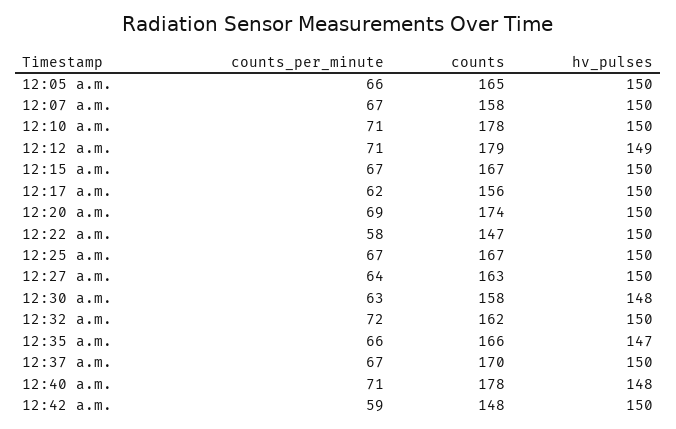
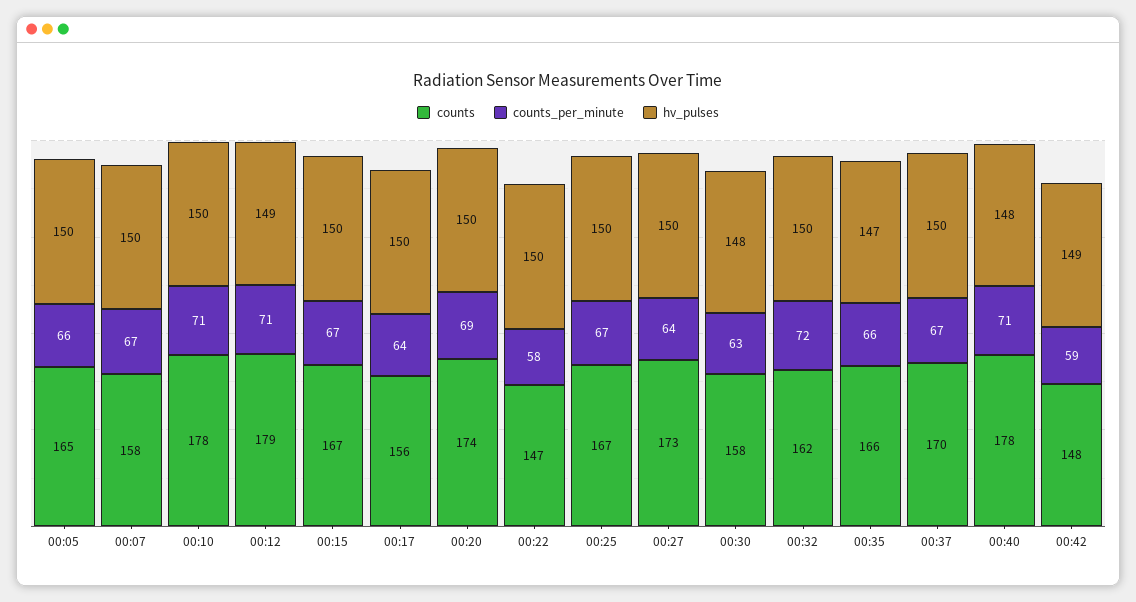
counts_per_minute, 12:17 a.m.: 62 -> 64
counts, 12:27 a.m.: 163 -> 173
hv_pulses, 12:42 a.m.: 150 -> 149

